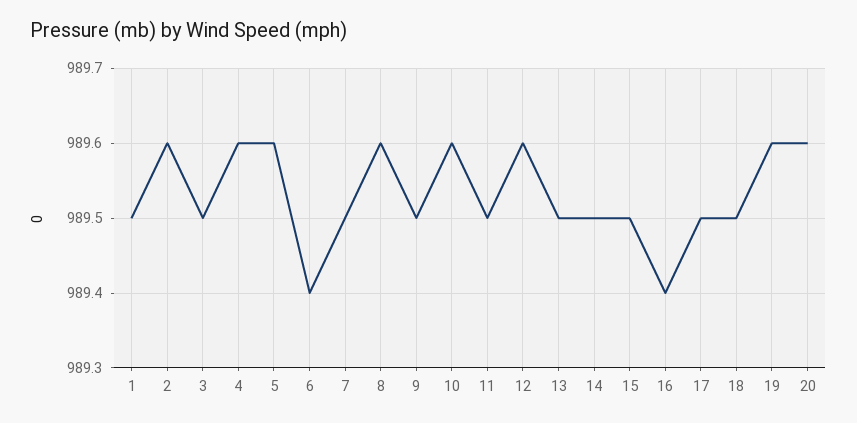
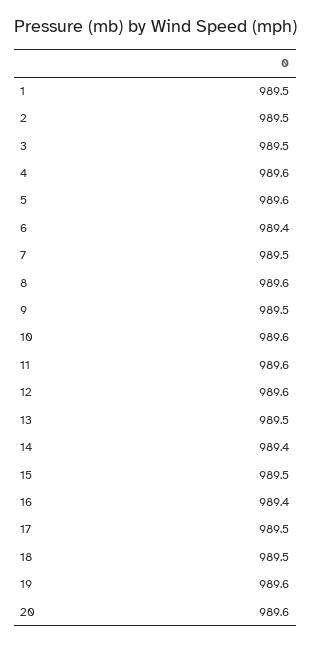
2: 989.6 -> 989.5
11: 989.5 -> 989.6
14: 989.5 -> 989.4

